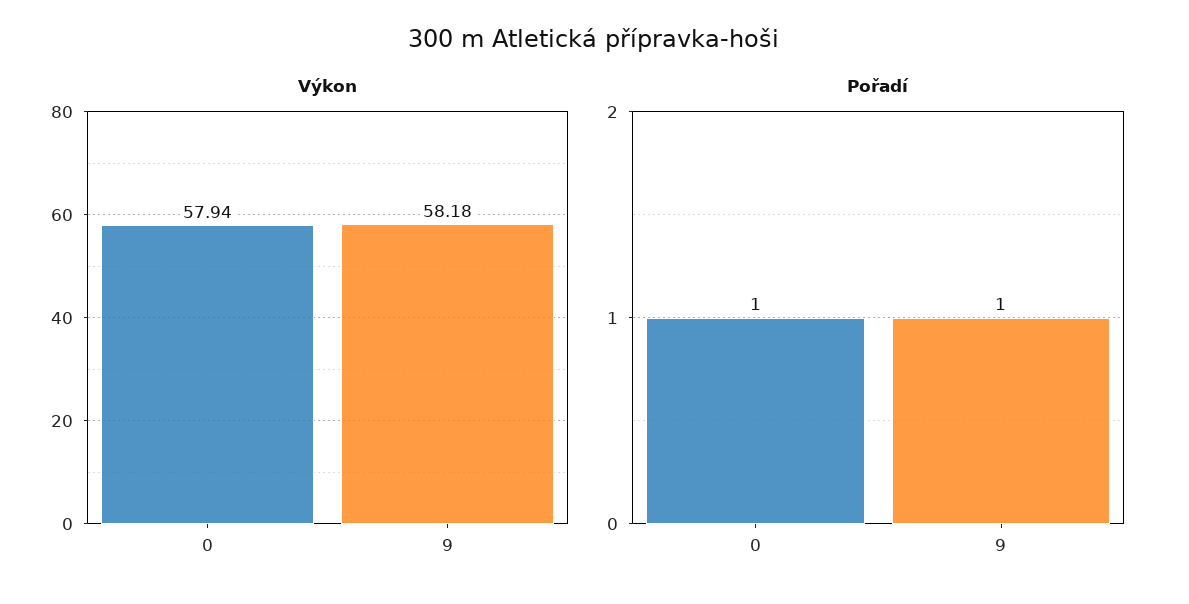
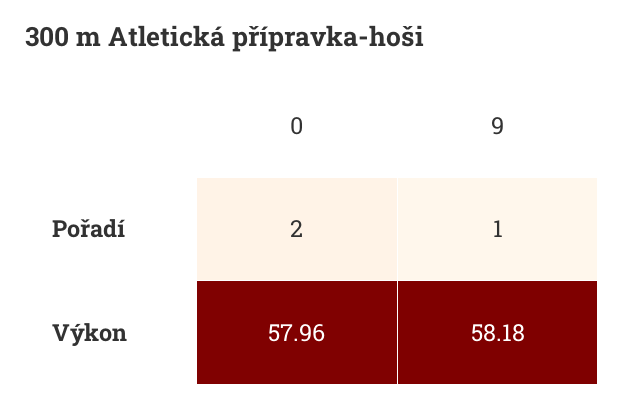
Výkon, 0: 57.94 -> 57.96
Pořadí, 0: 1 -> 2

